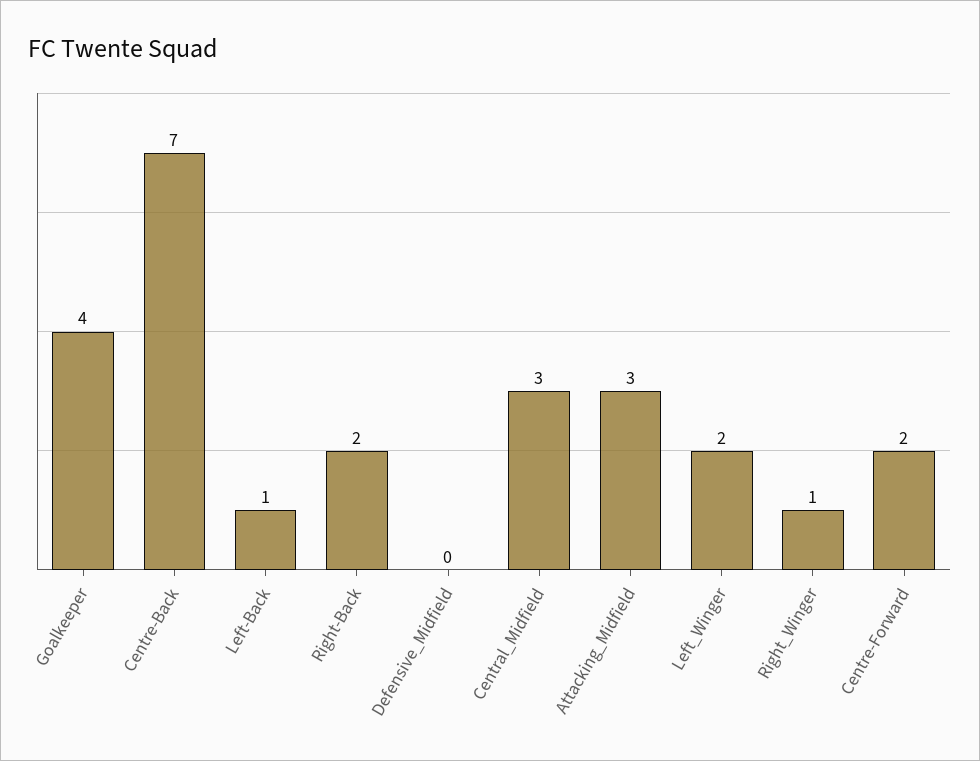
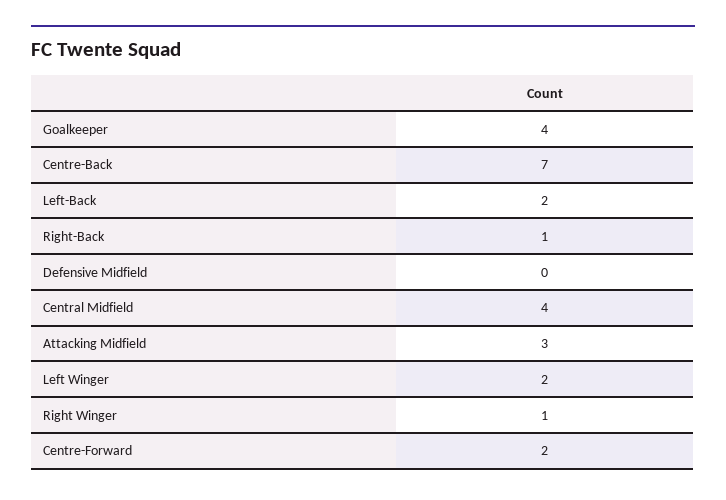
Left-Back: 1 -> 2
Right-Back: 2 -> 1
Central_Midfield: 3 -> 4

